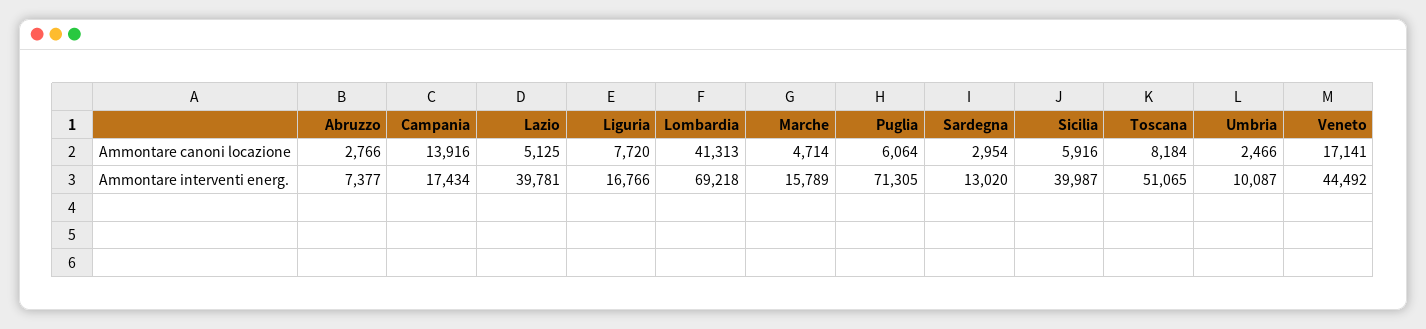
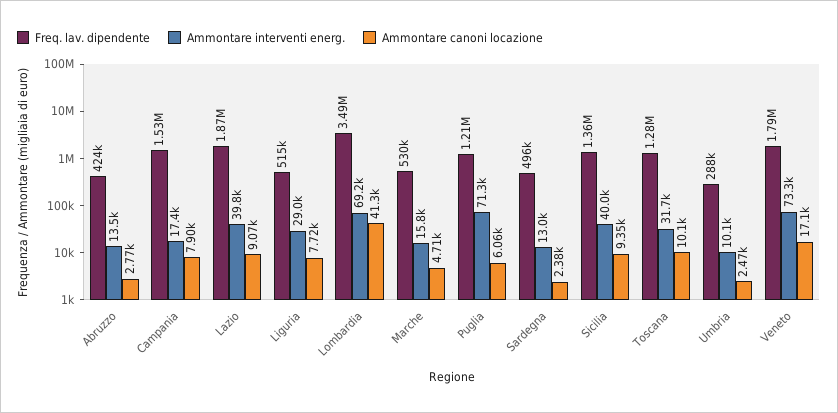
Ammontare canoni locazione, Campania: 13916 -> 7900
Ammontare canoni locazione, Lazio: 5125 -> 9070
Ammontare canoni locazione, Sardegna: 2954 -> 2380
Ammontare canoni locazione, Sicilia: 5916 -> 9350
Ammontare canoni locazione, Toscana: 8184 -> 10100
Ammontare interventi energ., Abruzzo: 7377 -> 13500
Ammontare interventi energ., Liguria: 16766 -> 29000
Ammontare interventi energ., Toscana: 51065 -> 31700
Ammontare interventi energ., Veneto: 44492 -> 73300
Freq. lav. dipendente, Abruzzo: none -> 424000
Freq. lav. dipendente, Campania: none -> 1530000
Freq. lav. dipendente, Lazio: none -> 1870000
Freq. lav. dipendente, Liguria: none -> 515000
Freq. lav. dipendente, Lombardia: none -> 3490000
Freq. lav. dipendente, Marche: none -> 530000
Freq. lav. dipendente, Puglia: none -> 1210000
Freq. lav. dipendente, Sardegna: none -> 496000
Freq. lav. dipendente, Sicilia: none -> 1360000
Freq. lav. dipendente, Toscana: none -> 1280000
Freq. lav. dipendente, Umbria: none -> 288000
Freq. lav. dipendente, Veneto: none -> 1790000

